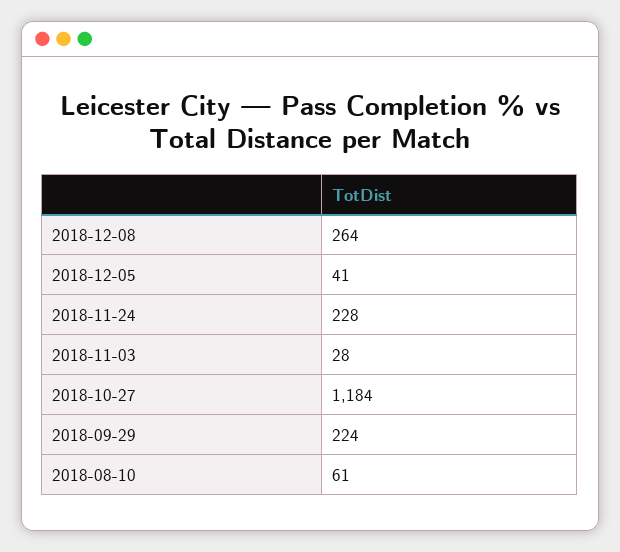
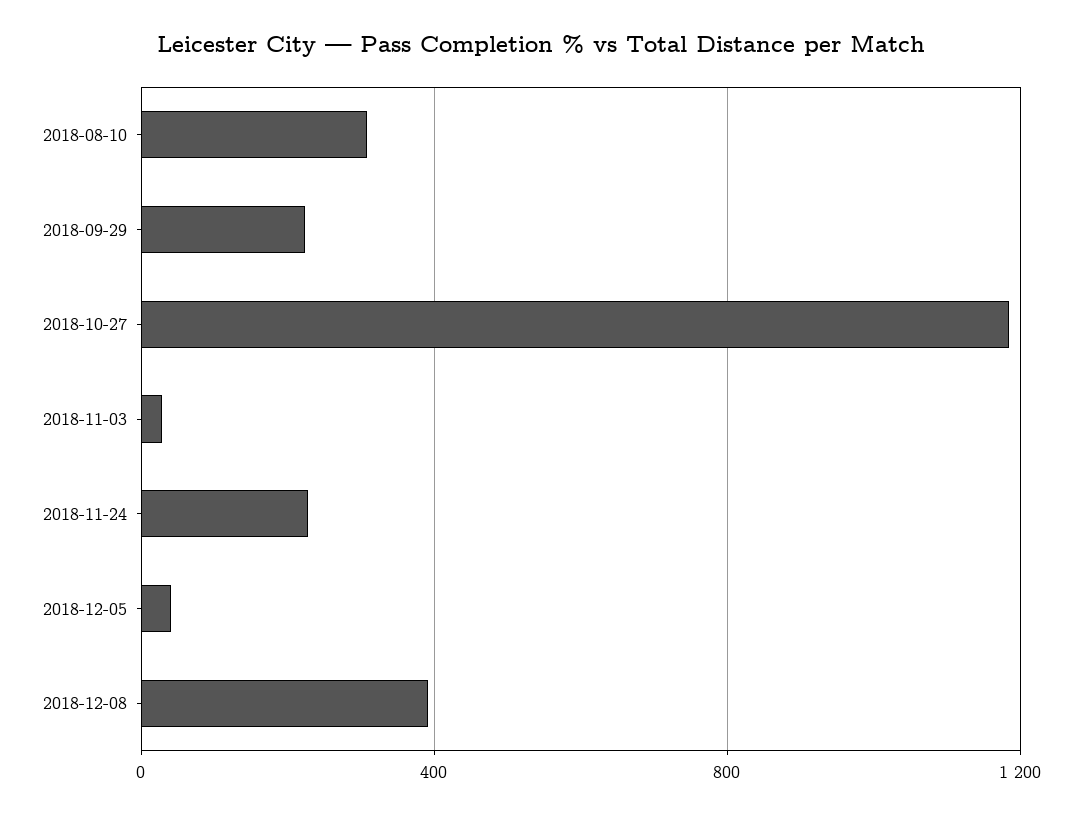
2018-12-08: 264 -> 400
2018-08-10: 61 -> 300

